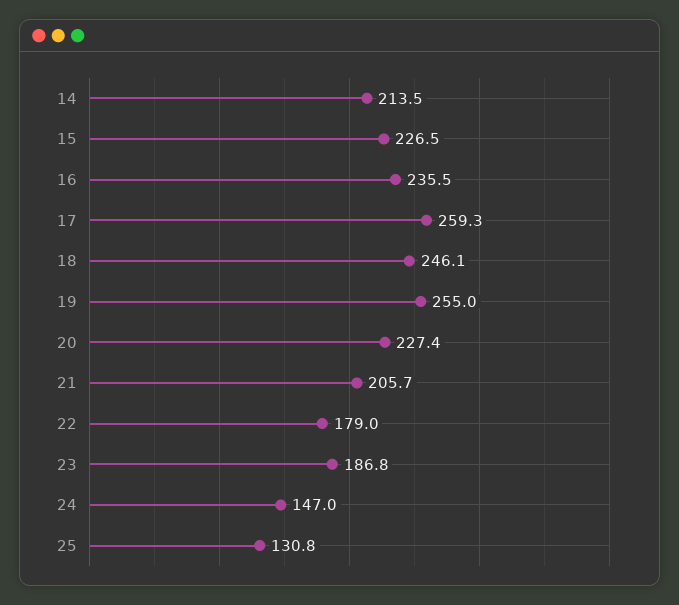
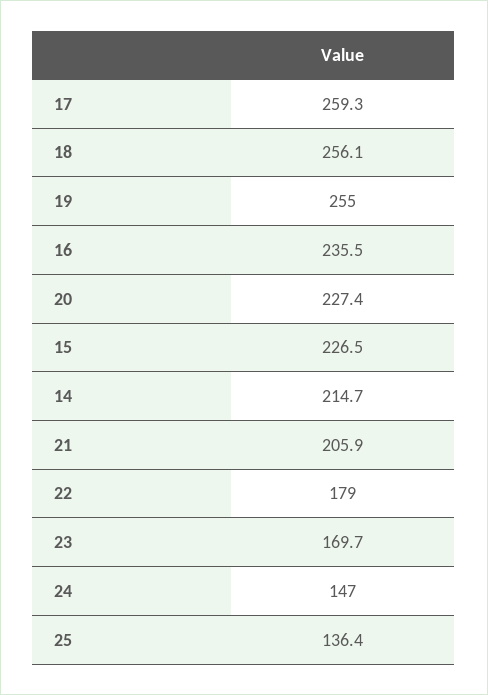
14: 213.5 -> 214.7
18: 246.1 -> 256.1
21: 205.7 -> 205.9
23: 186.8 -> 169.7
25: 130.8 -> 136.4

